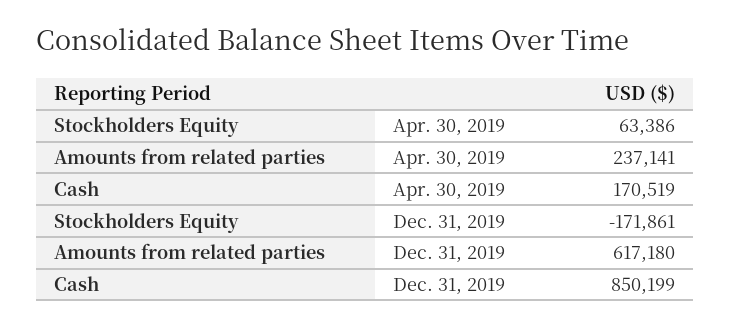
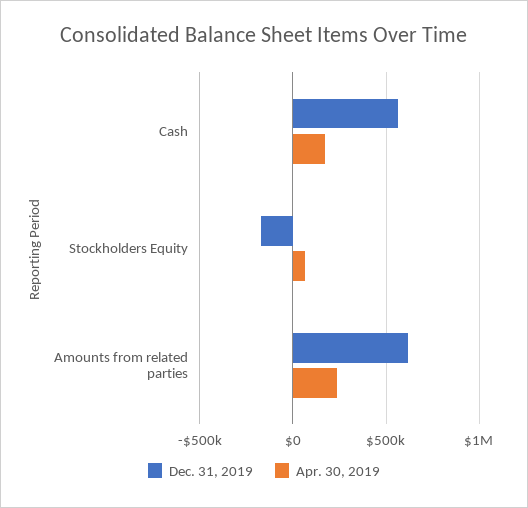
Dec. 31, 2019, Cash: 850199 -> 550000

